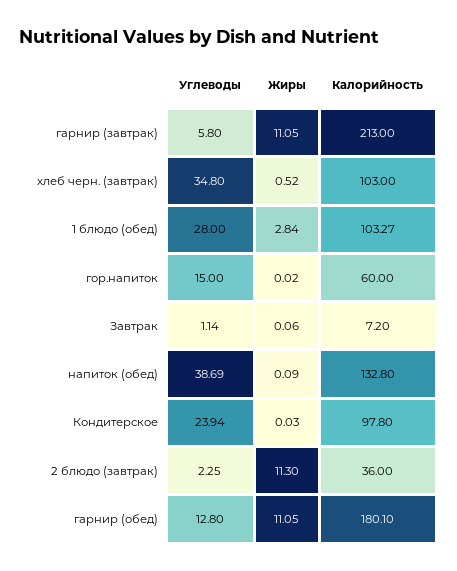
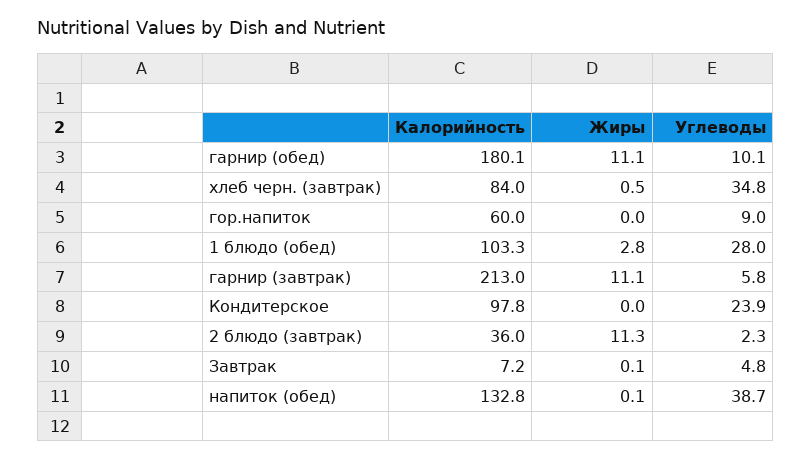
Калорийность, хлеб черн. (завтрак): 103 -> 84
Углеводы, гор.напиток: 15 -> 9
Углеводы, Завтрак: 1.14 -> 4.8
Углеводы, гарнир (обед): 12.8 -> 10.1

